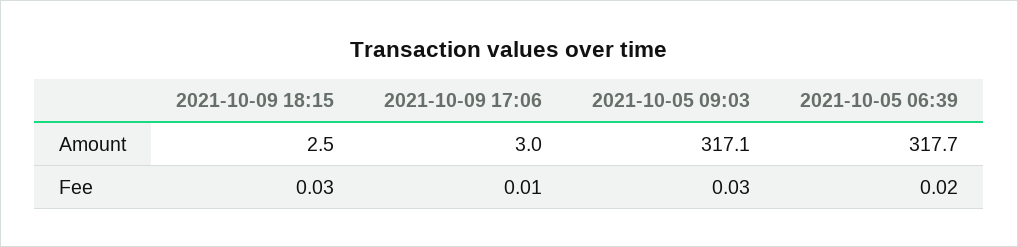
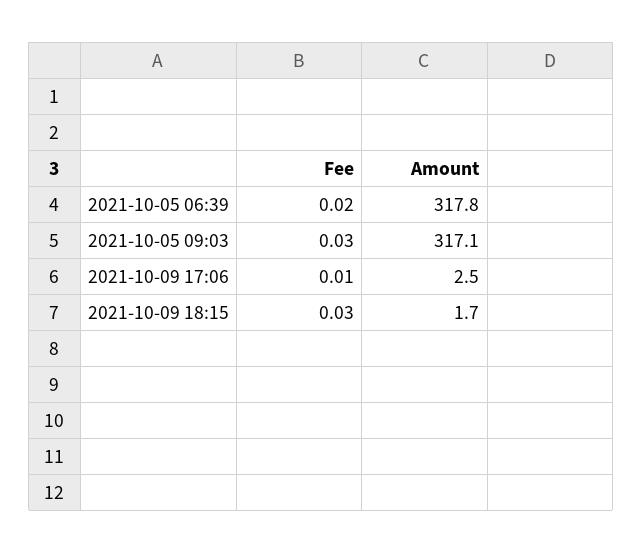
2021-10-09 18:15, Amount: 2.5 -> 1.7
2021-10-09 17:06, Amount: 3 -> 2.5
2021-10-05 06:39, Amount: 317.7 -> 317.8

